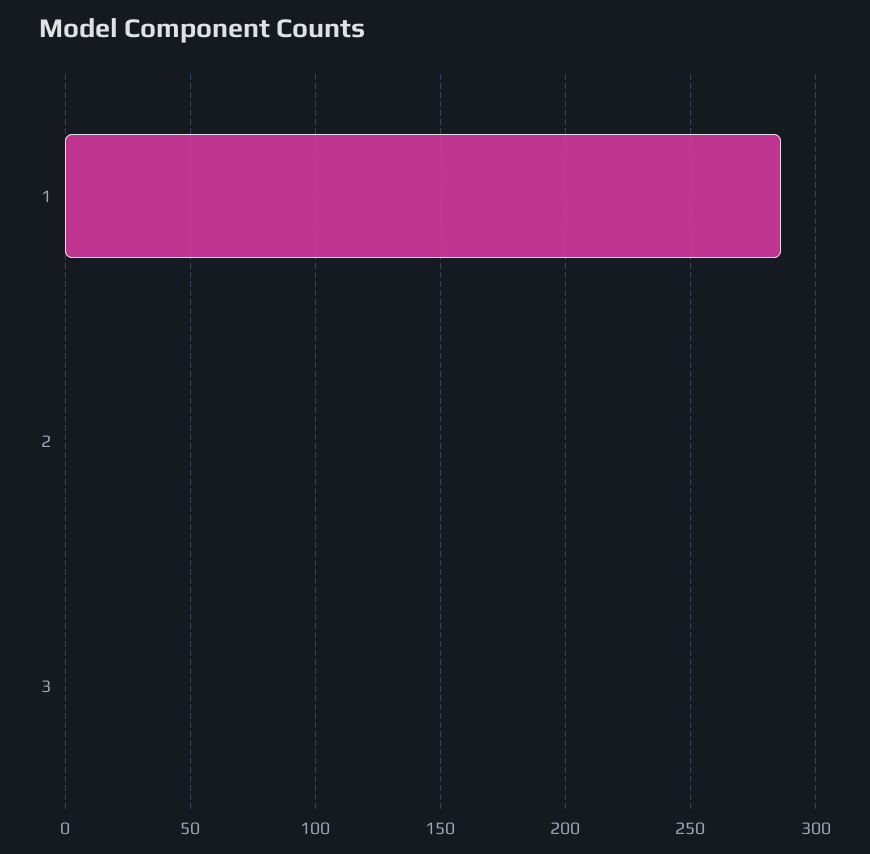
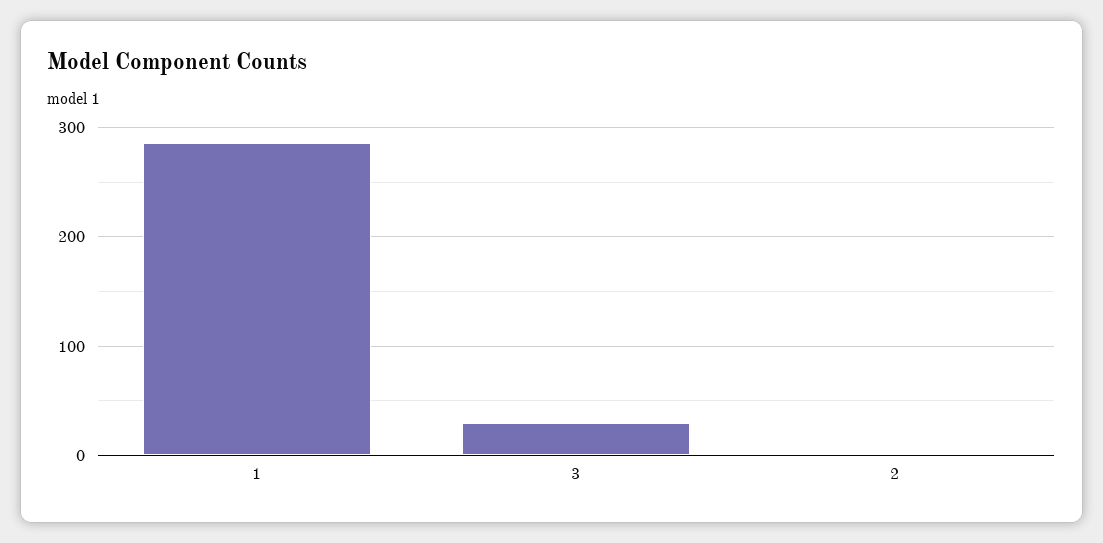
3: 0 -> 30

